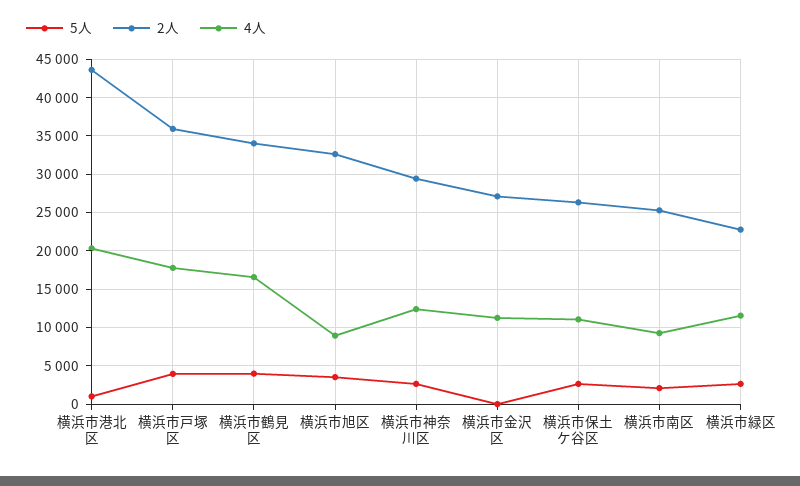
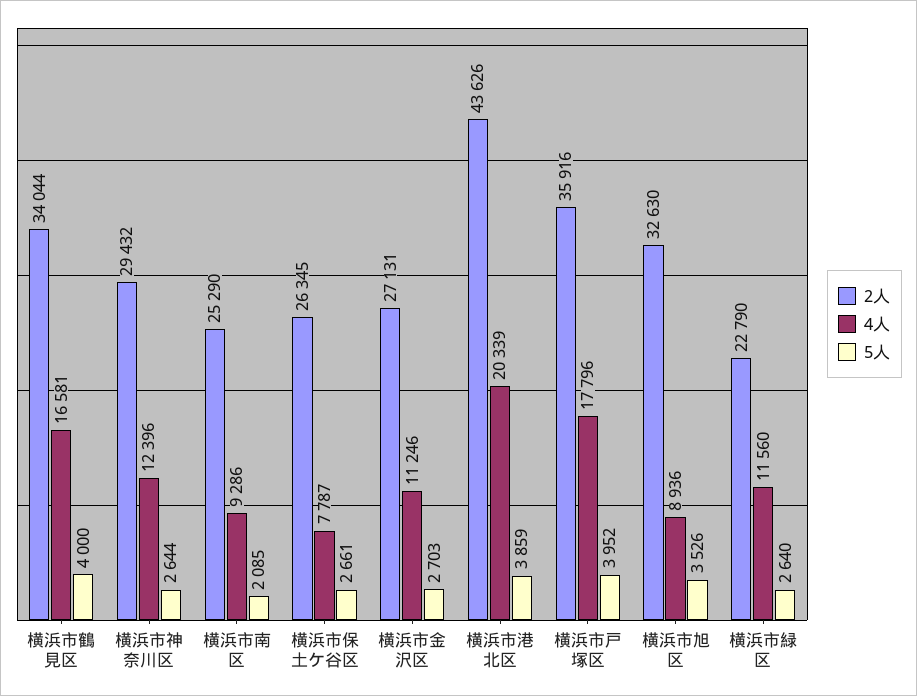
5人, 横浜市港北区: 1000 -> 3859
5人, 横浜市金沢区: 0 -> 2703
4人, 横浜市保土ケ谷区: 11000 -> 7787

